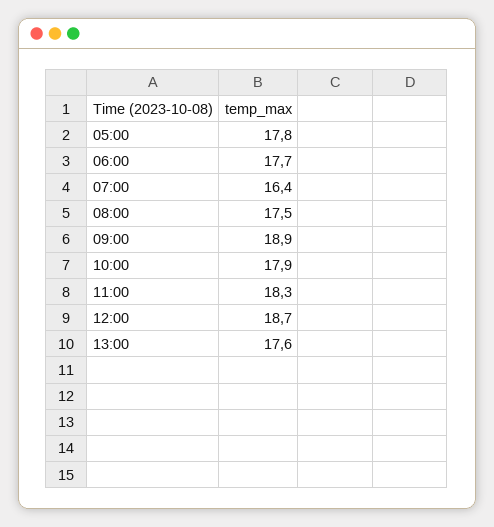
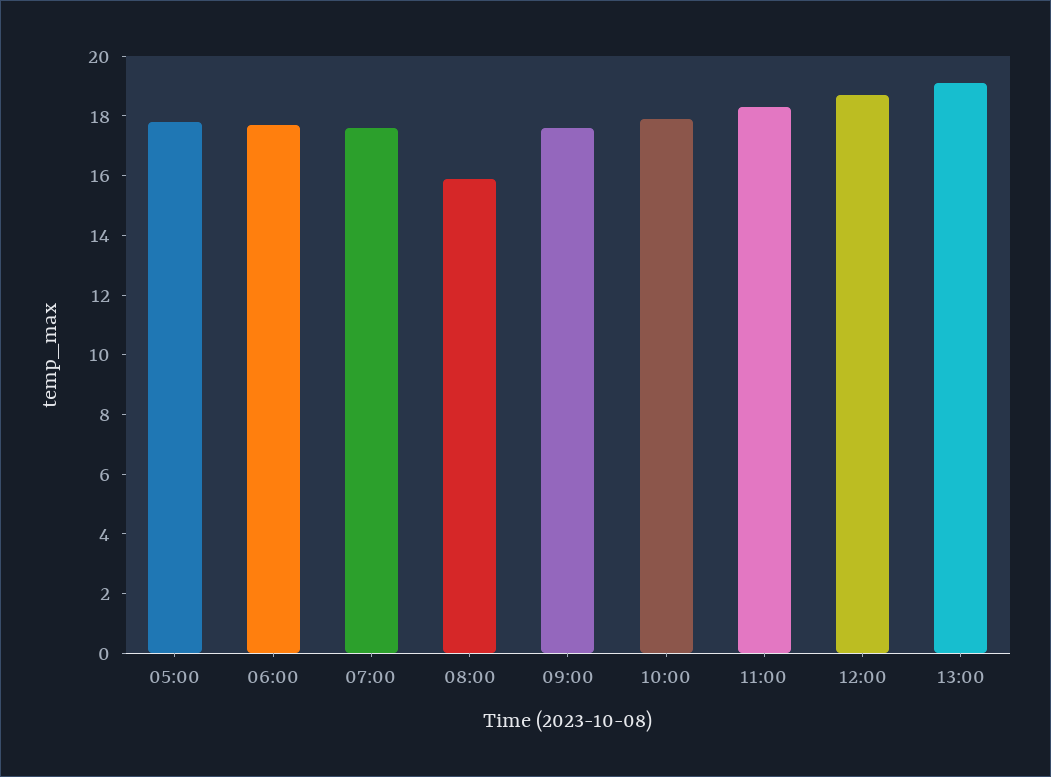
07:00: 16.4 -> 17.5
08:00: 17.5 -> 16
09:00: 18.9 -> 17.5
13:00: 17.6 -> 19

